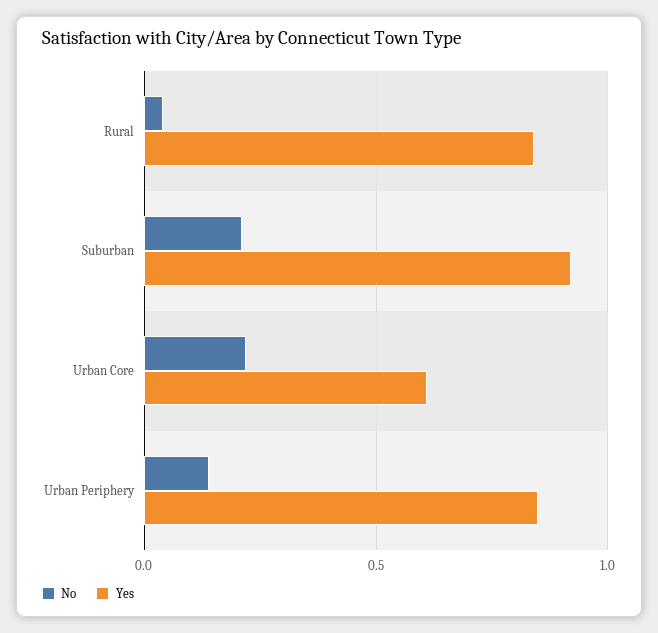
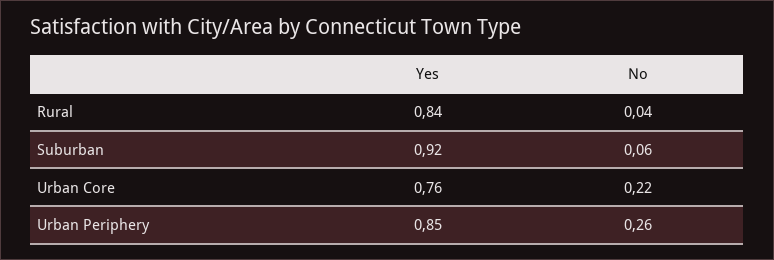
No, Suburban: 0.2 -> 0.06
Yes, Urban Core: 0.6 -> 0.76
No, Urban Periphery: 0.15 -> 0.26

